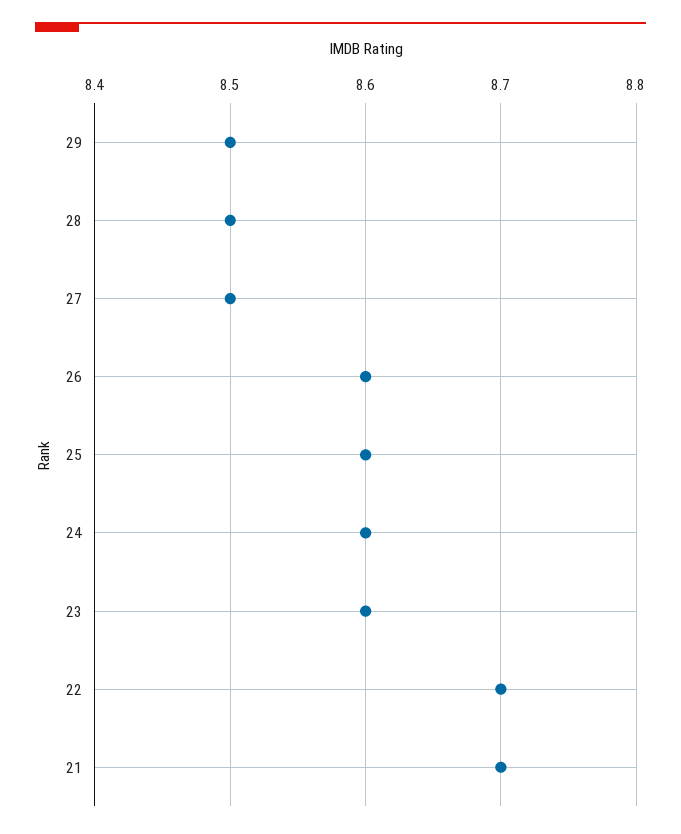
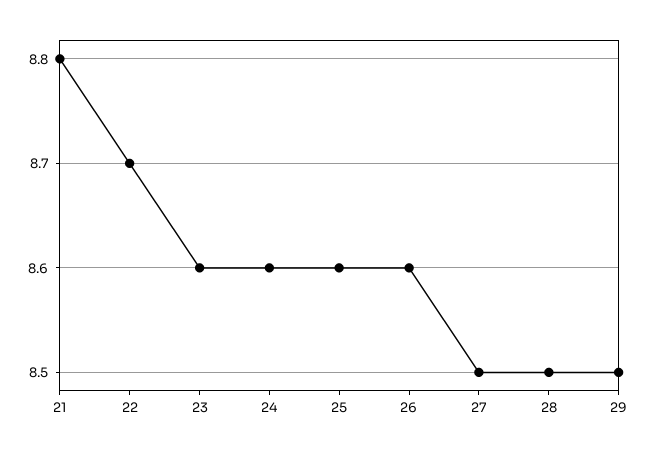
21: 8.7 -> 8.8

